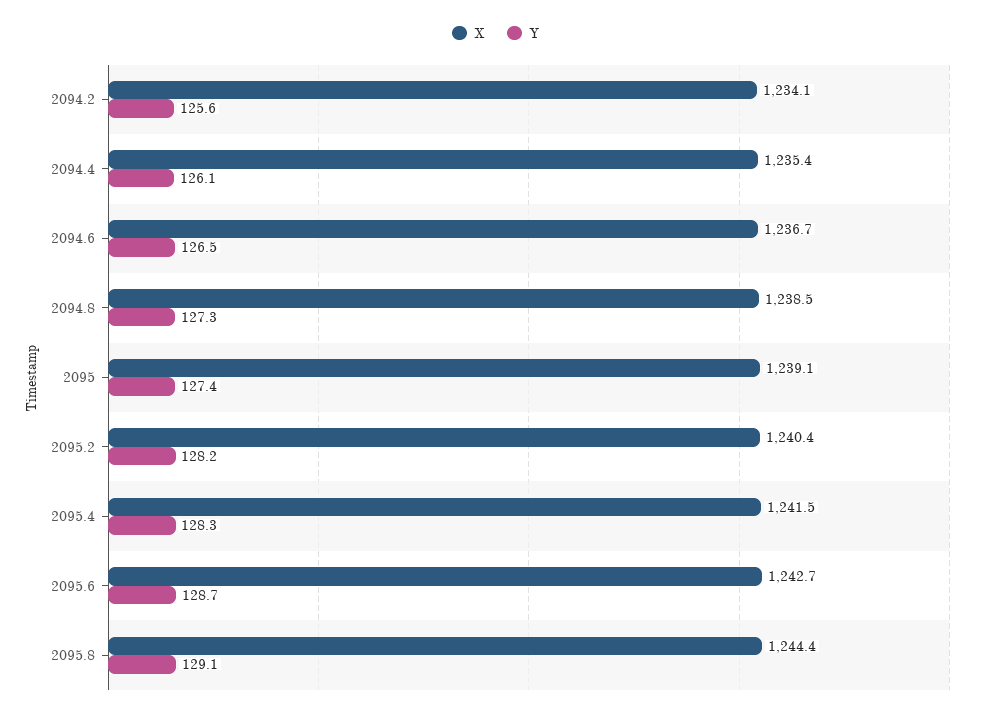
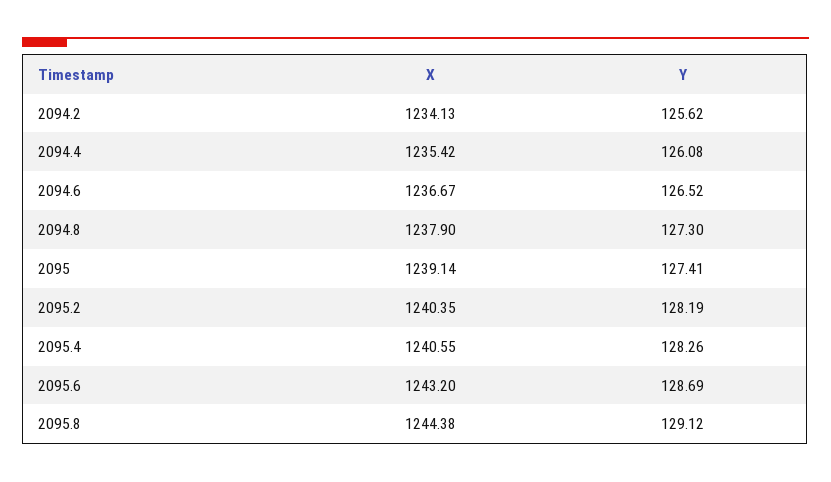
X, 2094.8: 1238.5 -> 1237.9
X, 2095.4: 1241.5 -> 1240.55
X, 2095.6: 1242.7 -> 1243.2

